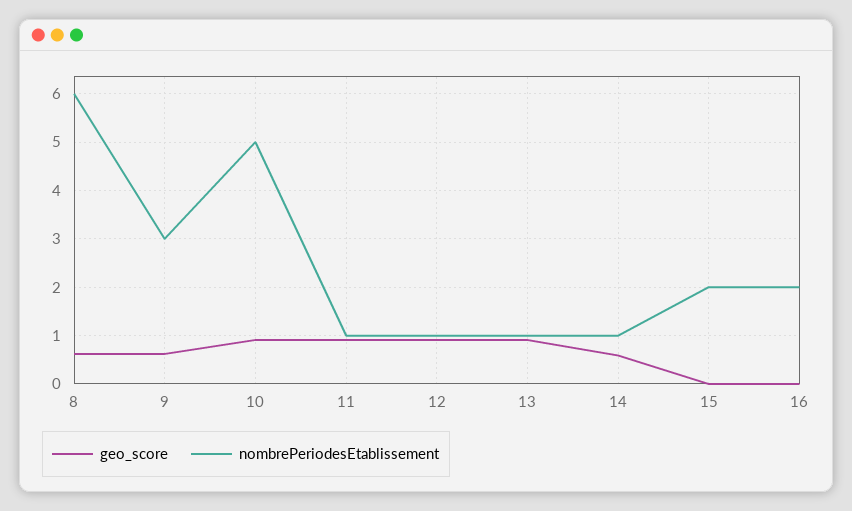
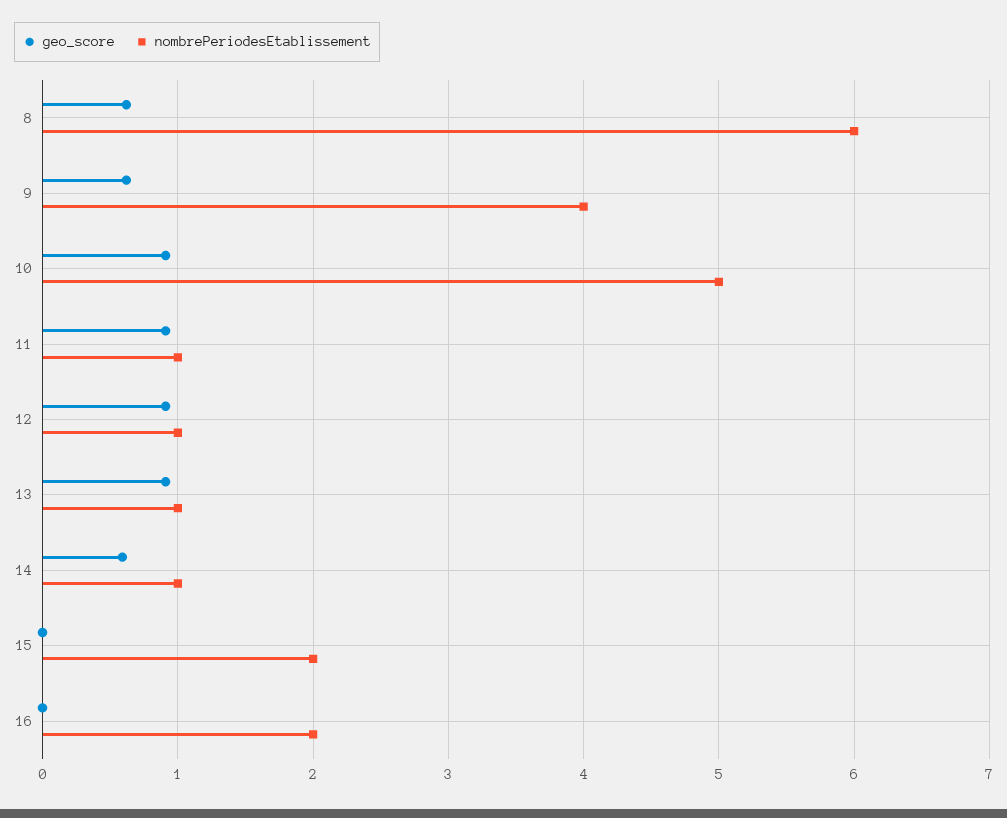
nombrePeriodesEtablissement, 9: 3 -> 4

